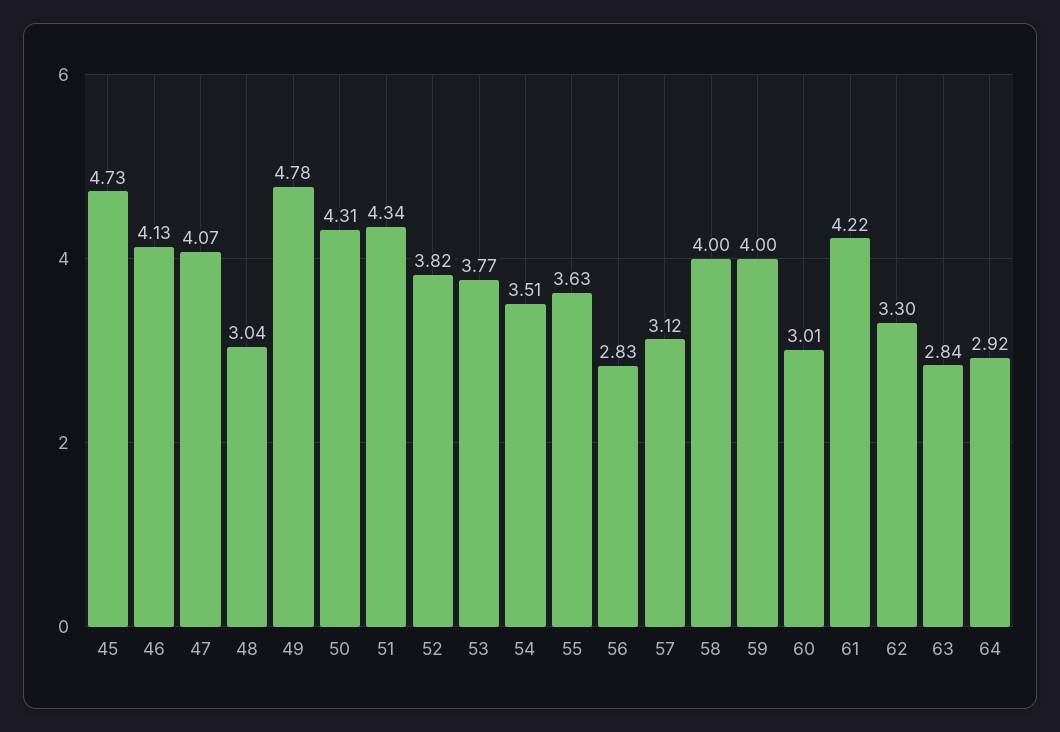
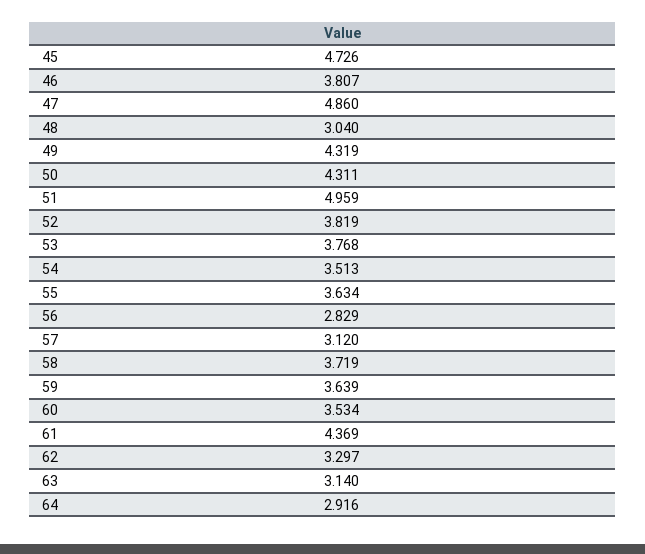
46: 4.13 -> 3.807
47: 4.07 -> 4.86
49: 4.78 -> 4.319
51: 4.34 -> 4.959
58: 4 -> 3.719
59: 4 -> 3.639
60: 3.01 -> 3.534
61: 4.22 -> 4.369
63: 2.84 -> 3.14

